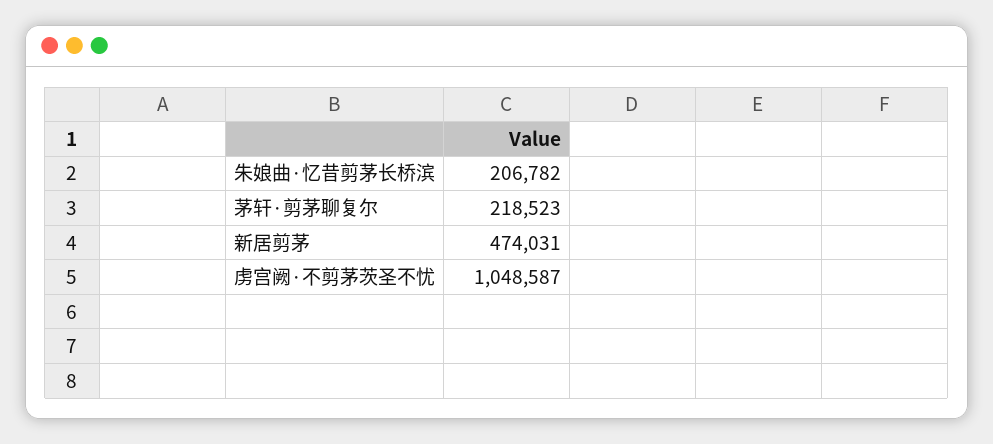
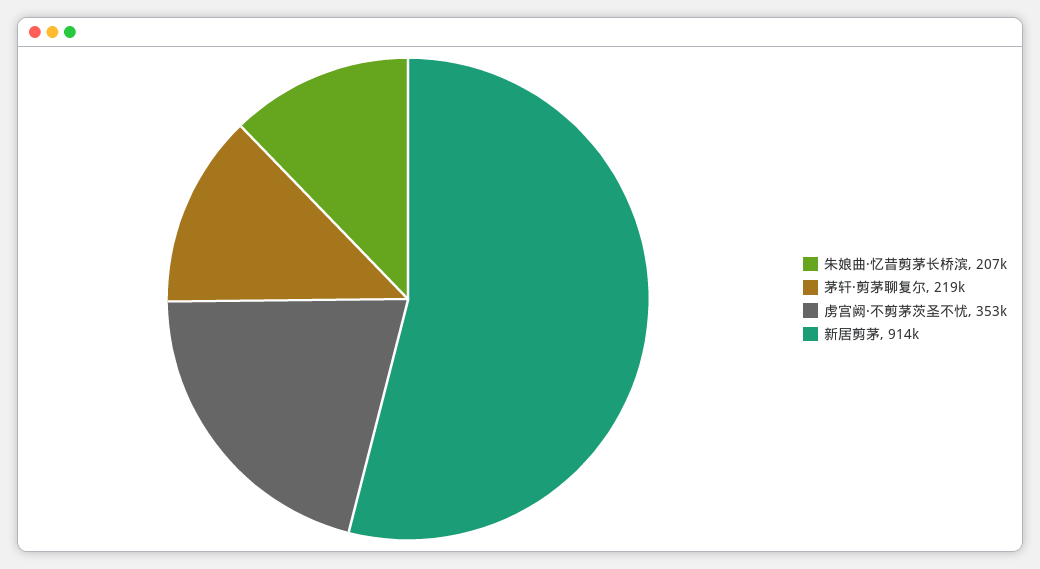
新居剪茅: 474031 -> 914000
虏宫阙·不剪茅茨圣不忧: 1048587 -> 353000

